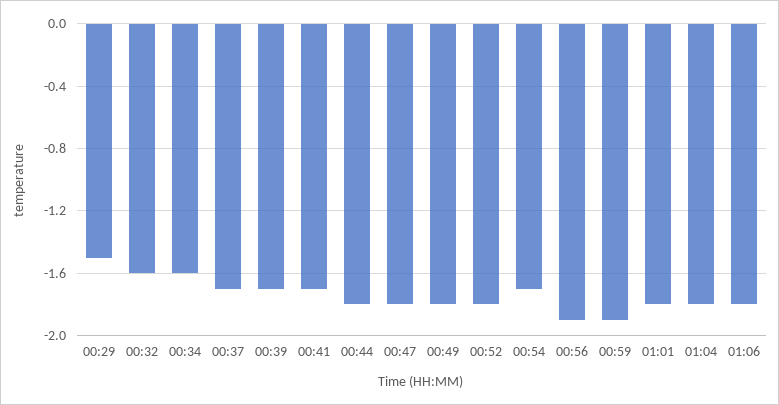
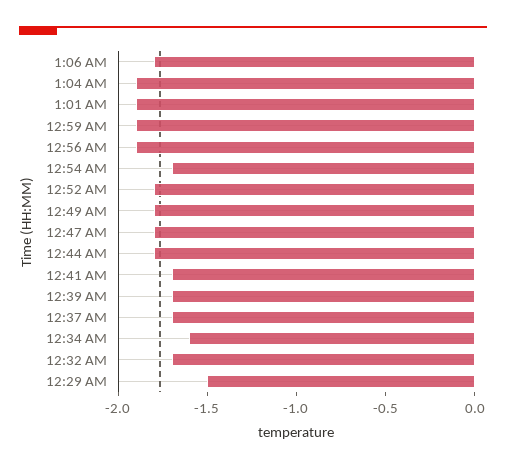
00:32: -1.6 -> -1.7
01:01: -1.8 -> -1.9
01:04: -1.8 -> -1.9

